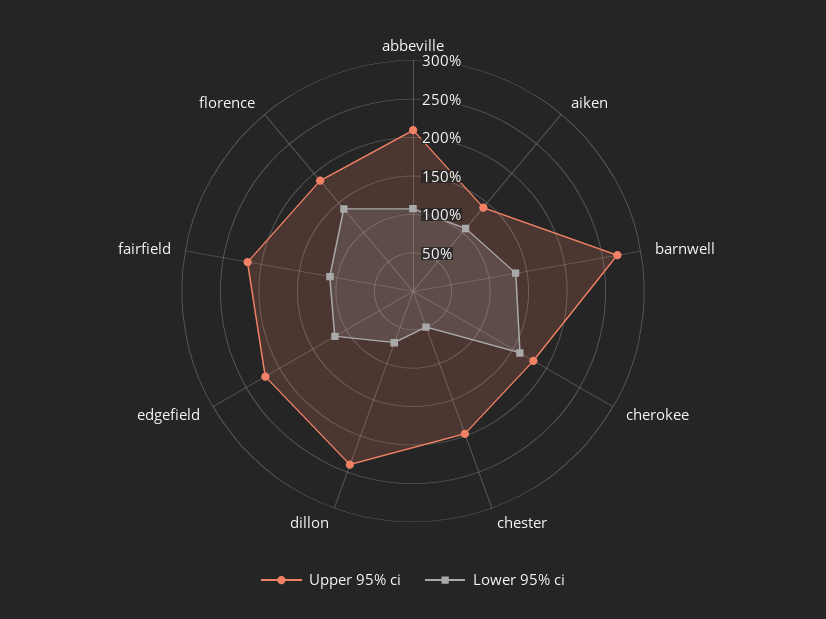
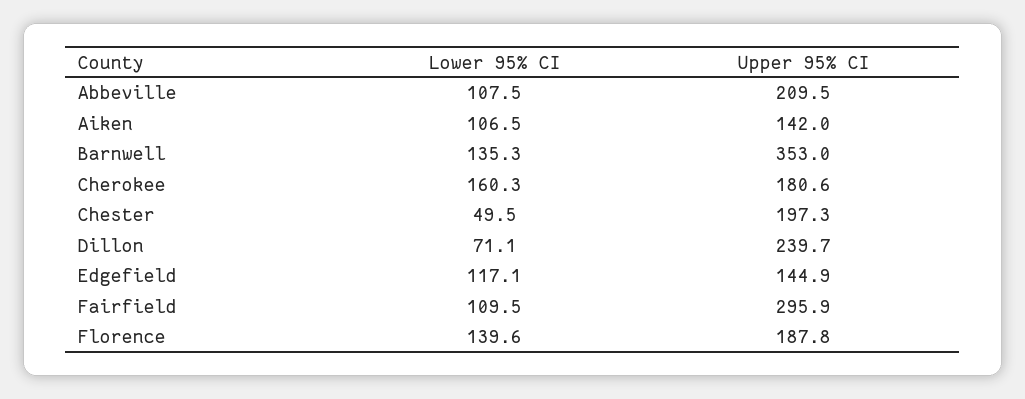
Upper 95% ci, barnwell: 275 -> 353
Upper 95% ci, edgefield: 225 -> 144.9
Upper 95% ci, fairfield: 225 -> 295.9

